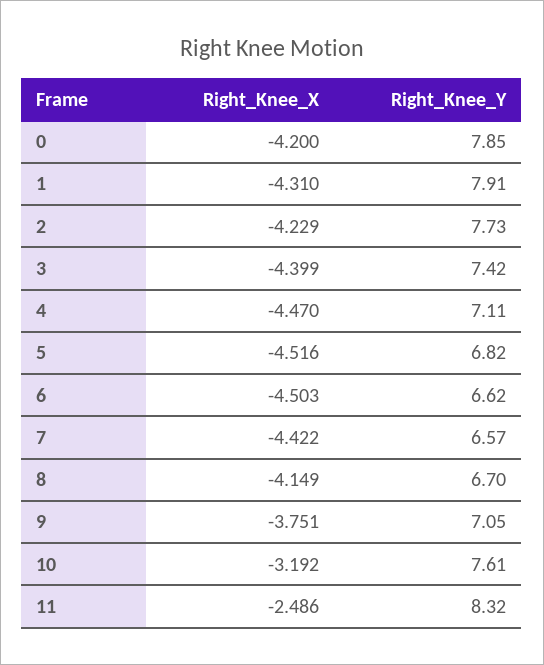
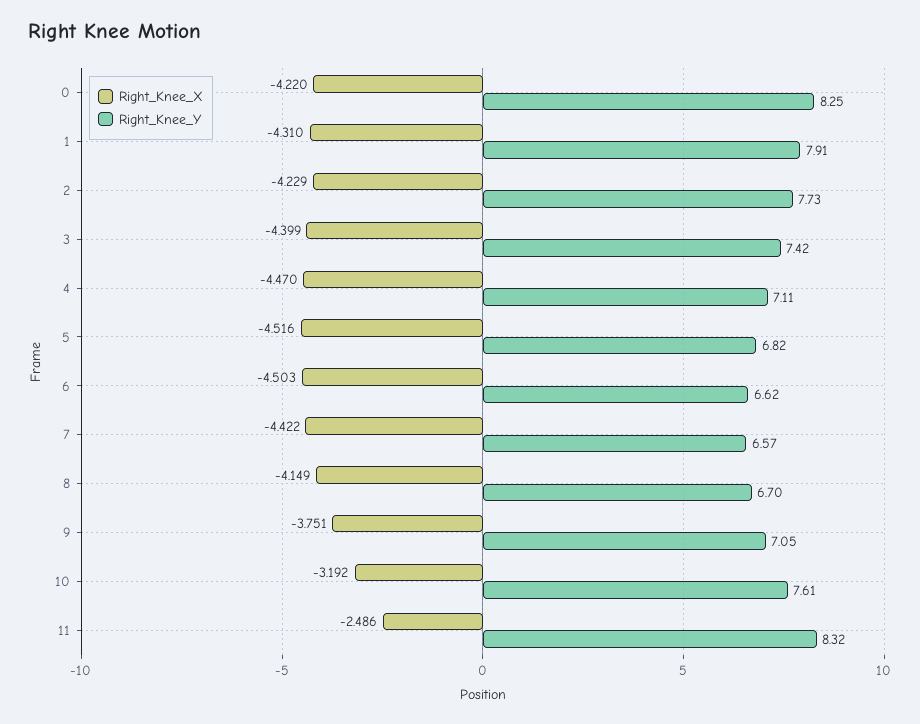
Right_Knee_X, 0: -4.2 -> -4.22
Right_Knee_Y, 0: 7.85 -> 8.25

